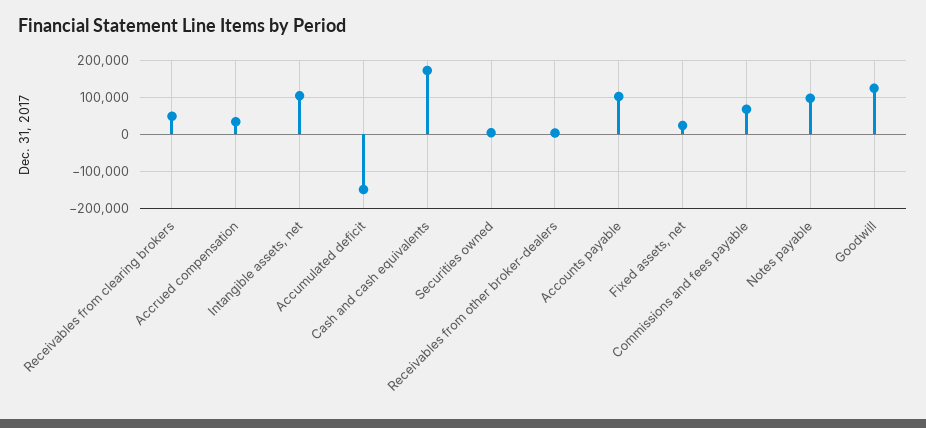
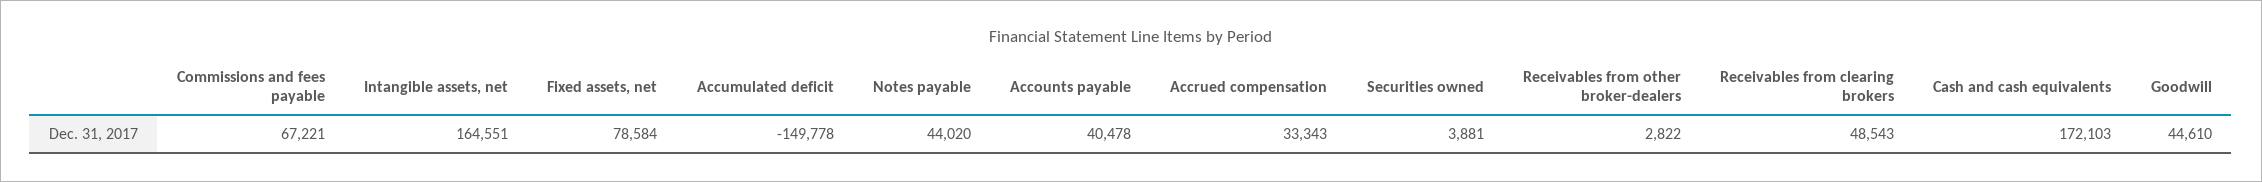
Intangible assets, net: 100000 -> 164551
Accounts payable: 100000 -> 40478
Fixed assets, net: 20000 -> 78584
Notes payable: 100000 -> 44020
Goodwill: 120000 -> 44610

